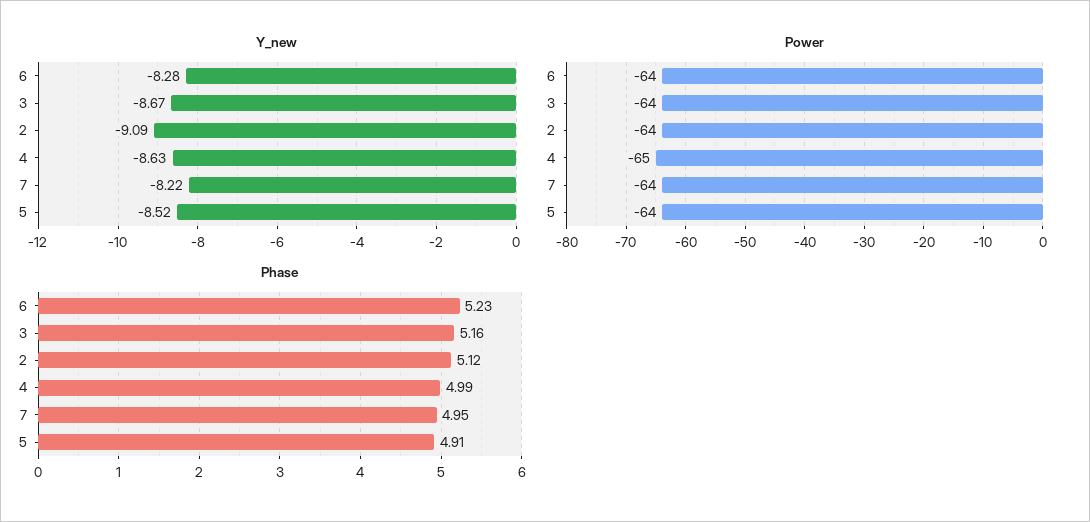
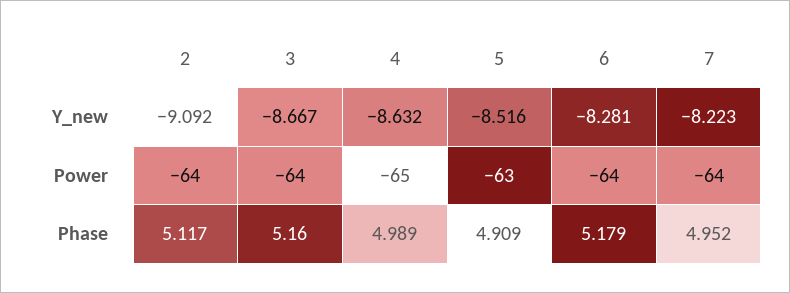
Power, 5: -64 -> -63
Phase, 6: 5.23 -> 5.179

